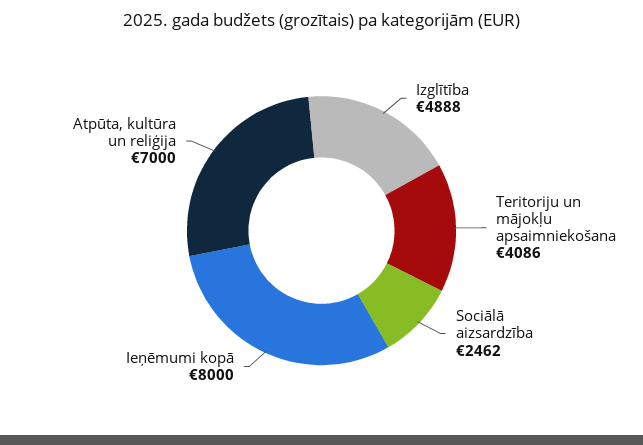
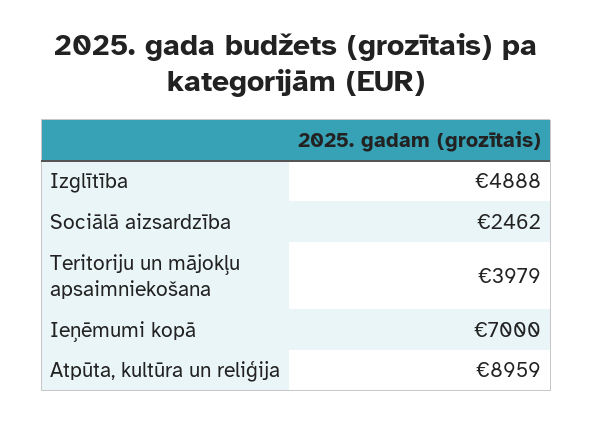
Teritoriju un mājokļu apsaimniekošana: 4086 -> 3979
Ieņēmumi kopā: 8000 -> 7000
Atpūta, kultūra un reliģija: 7000 -> 8959

